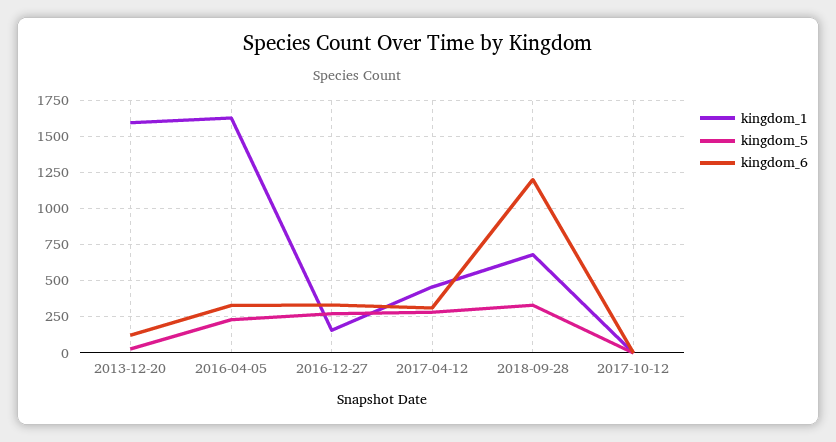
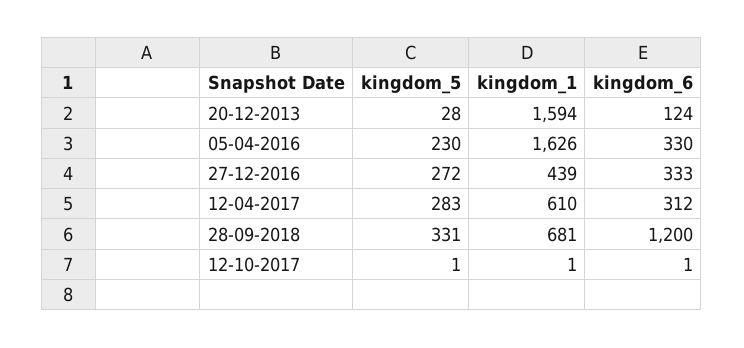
kingdom_1, 2016-12-27: 150 -> 439
kingdom_1, 2017-04-12: 450 -> 610

